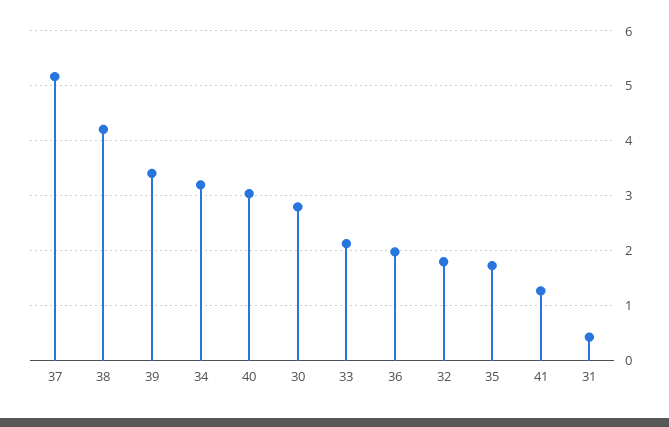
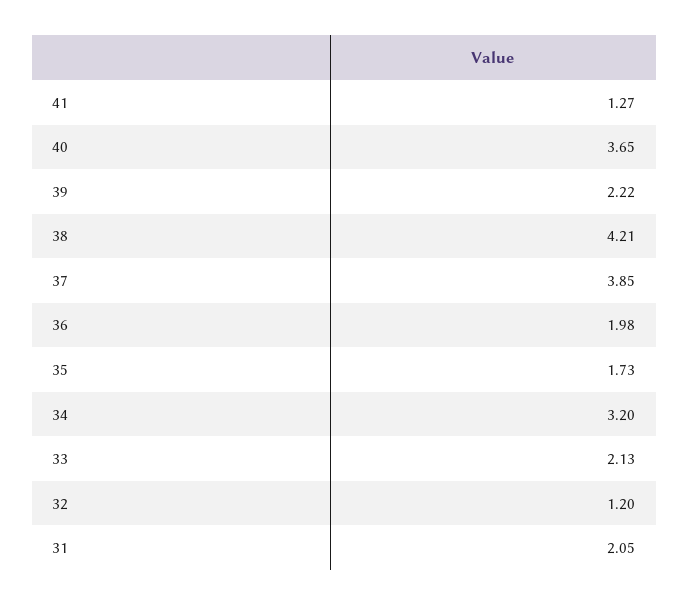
37: 5.2 -> 3.85
39: 3.4 -> 2.22
40: 3 -> 3.65
30: 2.8 -> none
32: 1.8 -> 1.2
31: 0.4 -> 2.05

